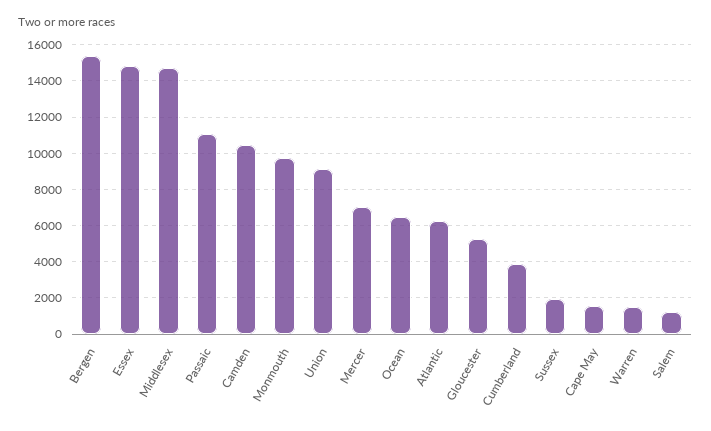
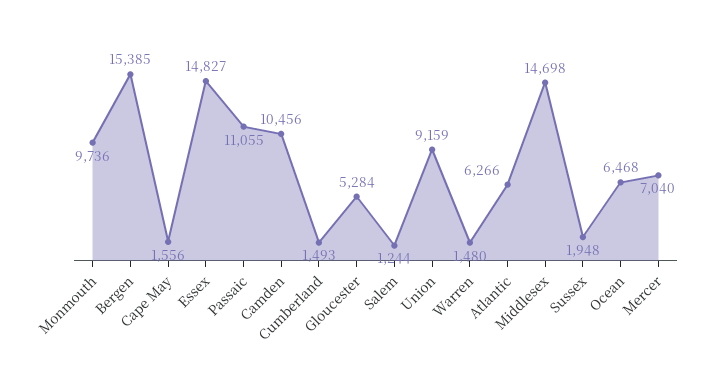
Cumberland: 4000 -> 1493

